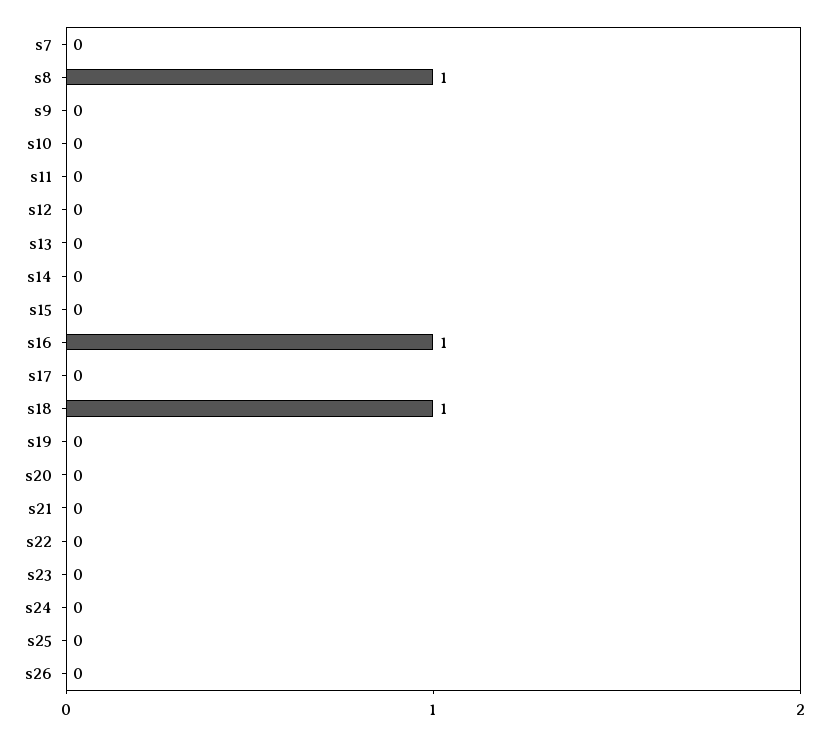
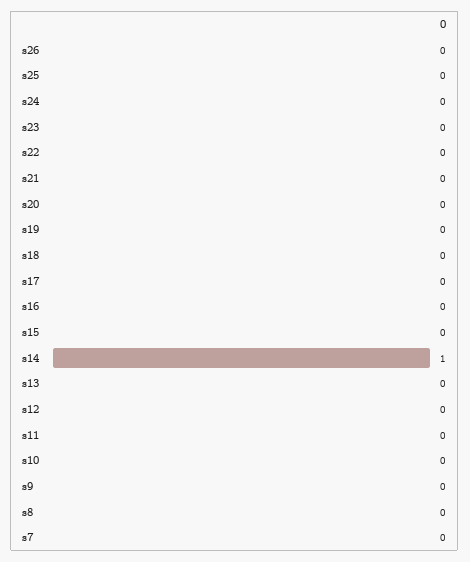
s8: 1 -> 0
s14: 0 -> 1
s16: 1 -> 0
s18: 1 -> 0

